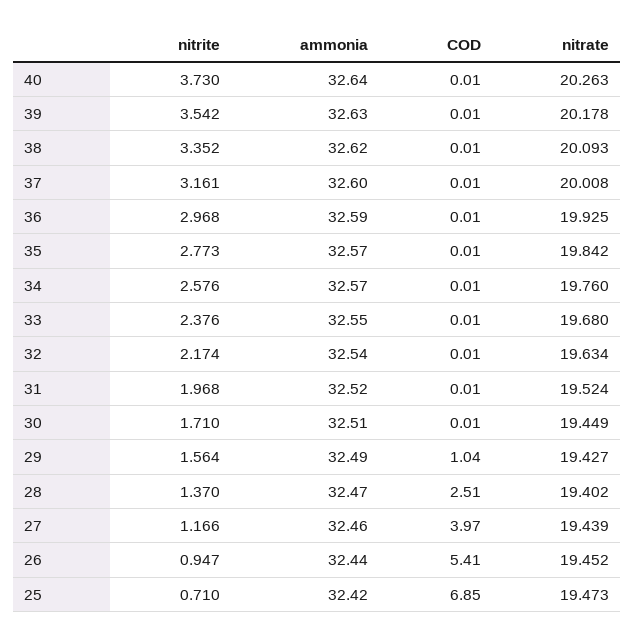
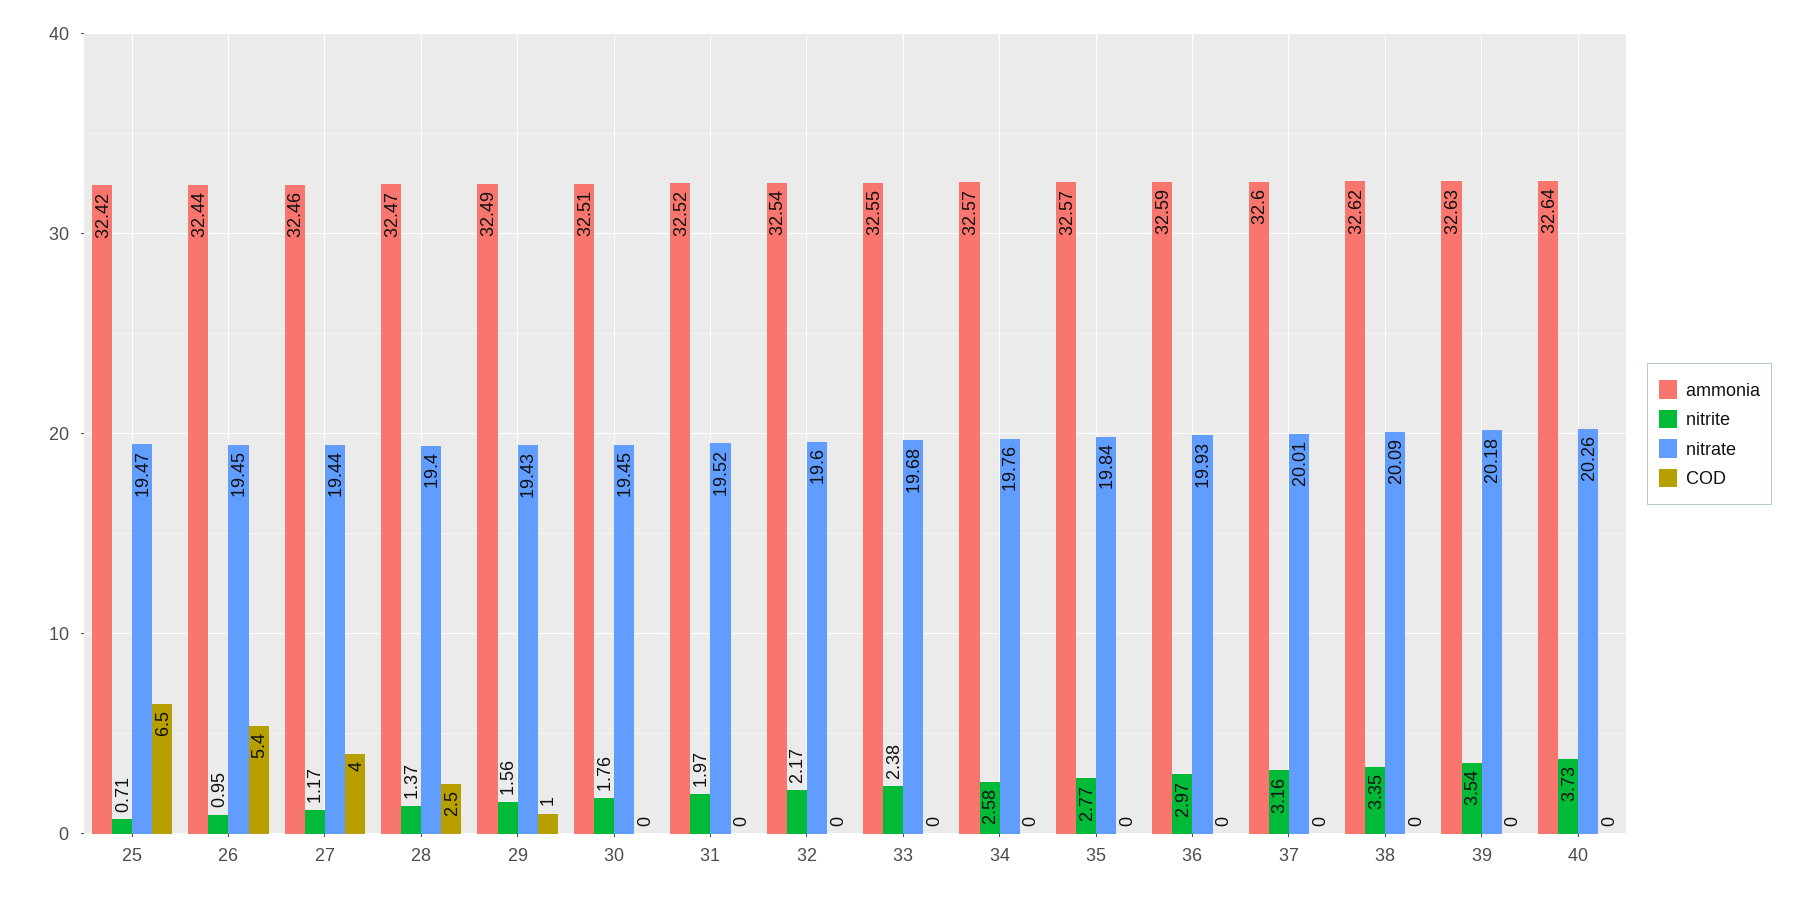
nitrate, 32: 19.634 -> 19.6
nitrite, 30: 1.71 -> 1.76
COD, 25: 6.85 -> 6.5

